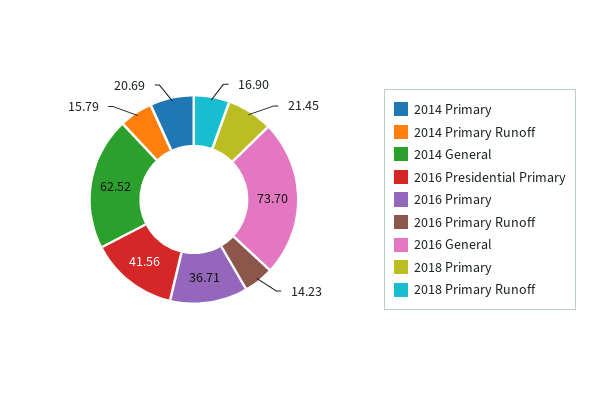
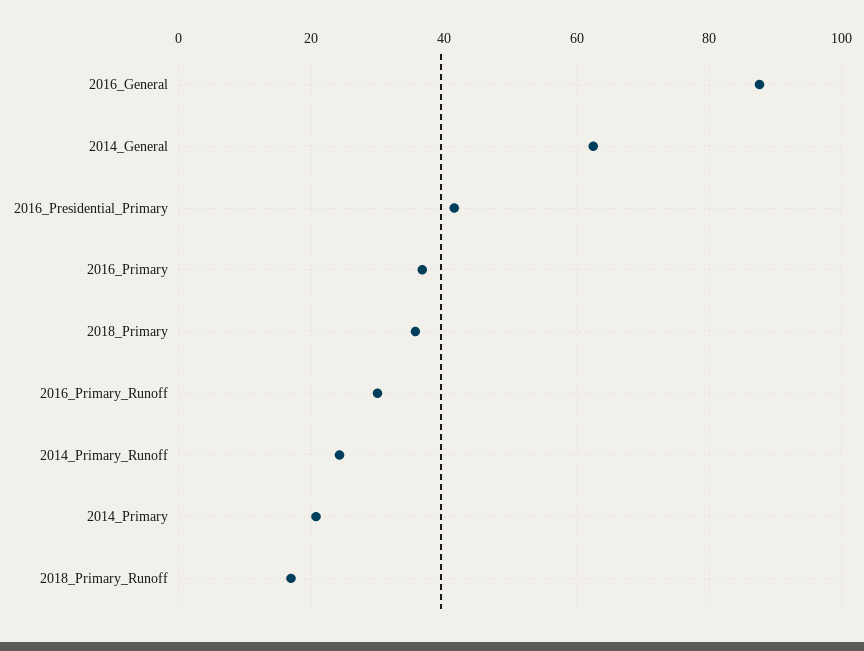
2014 Primary Runoff: 15.79 -> 24
2016 Primary Runoff: 14.23 -> 30
2016 General: 73.7 -> 88
2018 Primary: 21.45 -> 36

